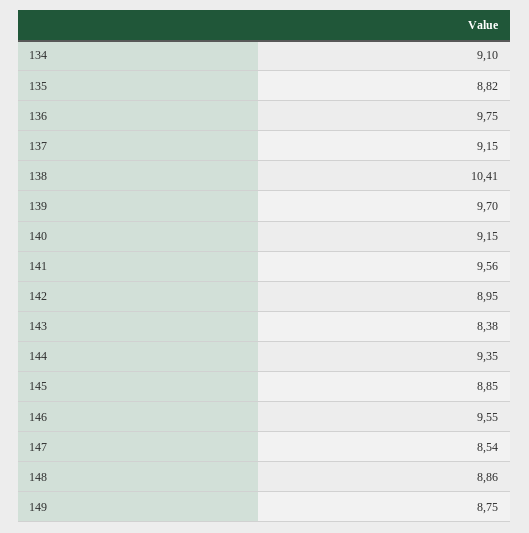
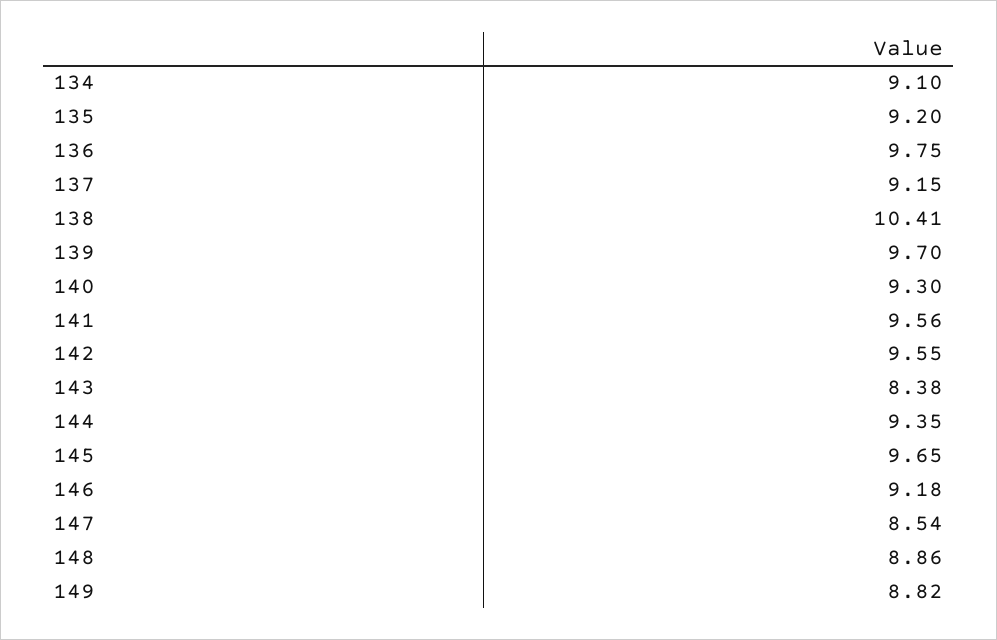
135: 8.82 -> 9.2
140: 9.15 -> 9.3
142: 8.95 -> 9.55
145: 8.85 -> 9.65
146: 9.55 -> 9.18
149: 8.75 -> 8.82

